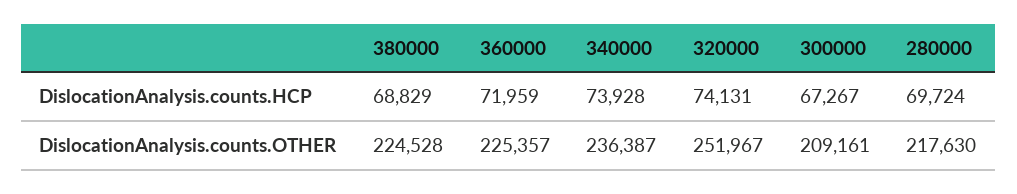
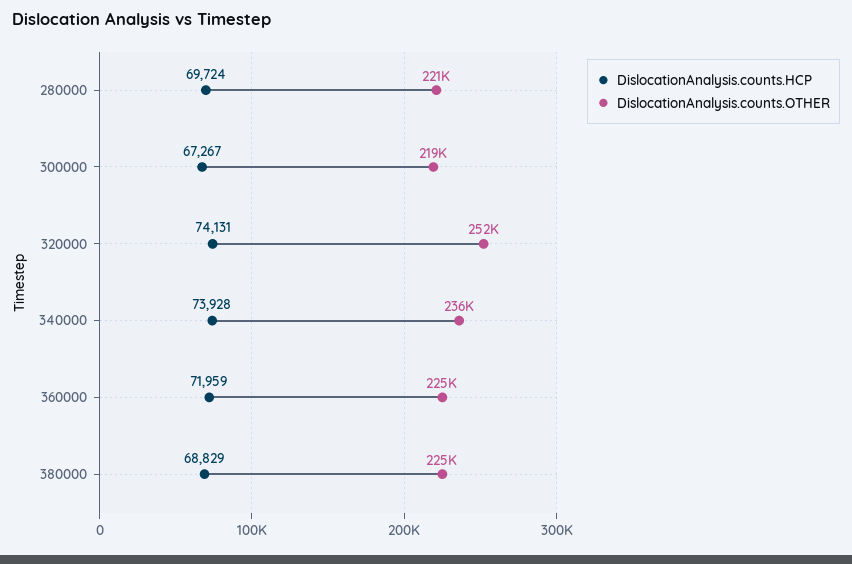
DislocationAnalysis.counts.OTHER, 300000: 209161 -> 219000
DislocationAnalysis.counts.OTHER, 280000: 217630 -> 221000

